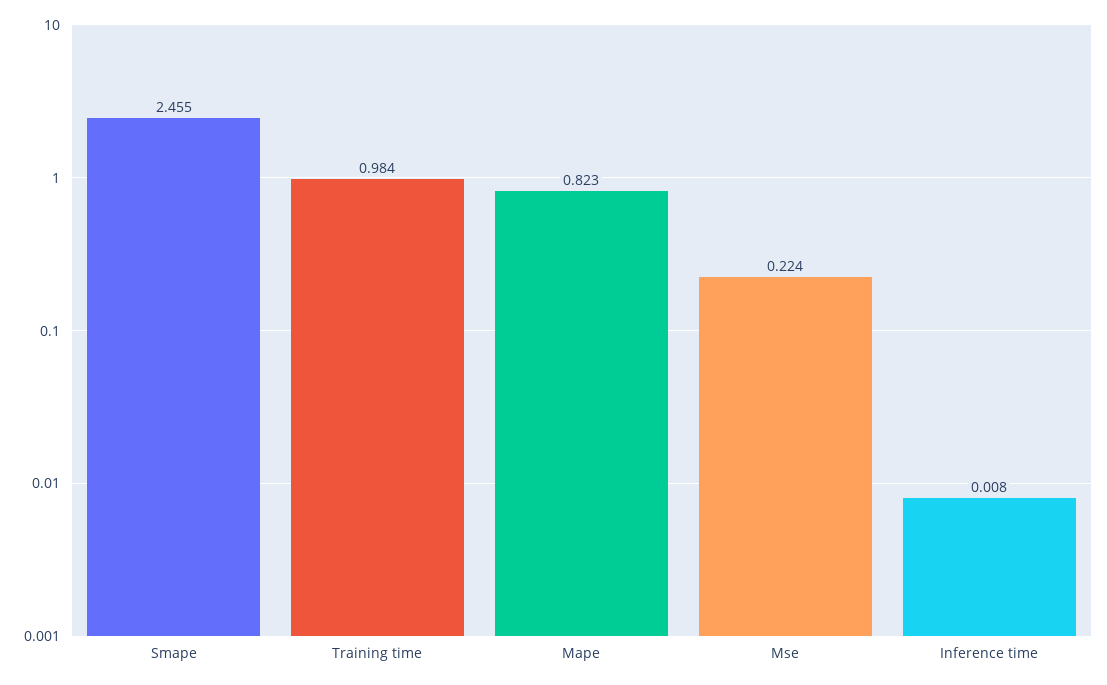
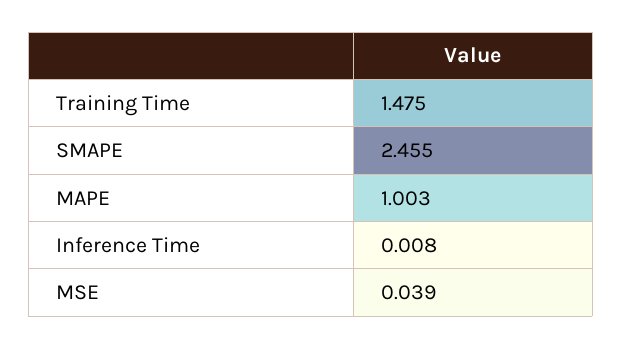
Training time: 0.984 -> 1.475
Mape: 0.823 -> 1.003
Mse: 0.224 -> 0.039

